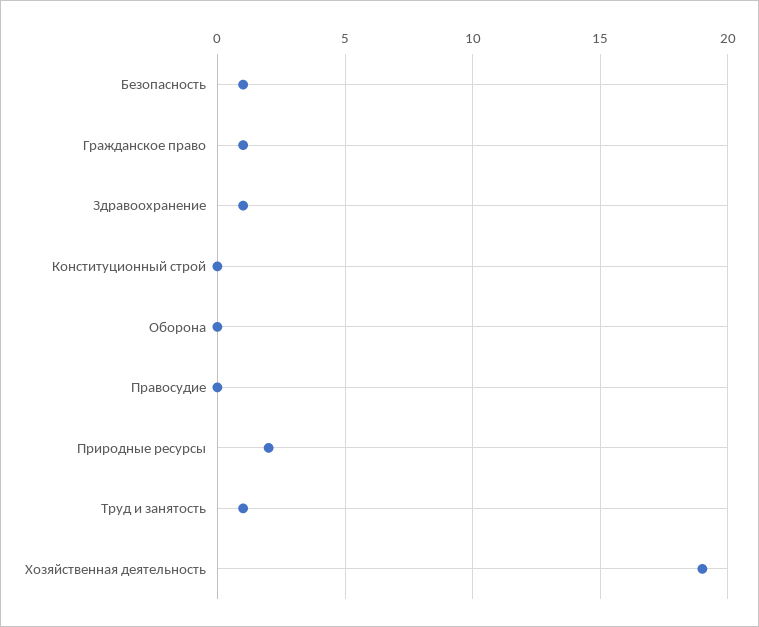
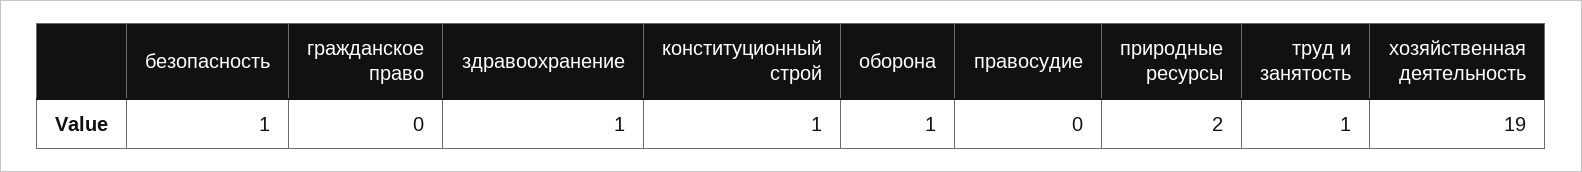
Гражданское право: 1 -> 0
Конституционный строй: 0 -> 1
Оборона: 0 -> 1

